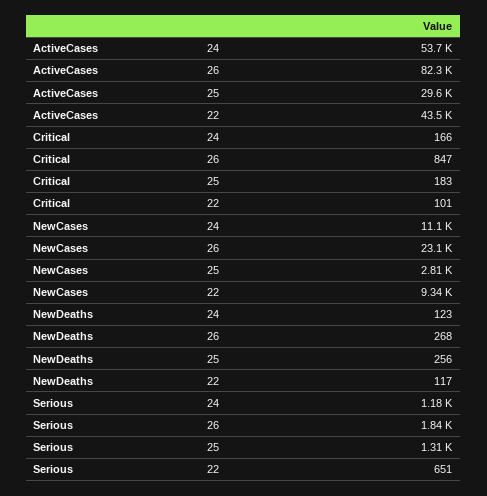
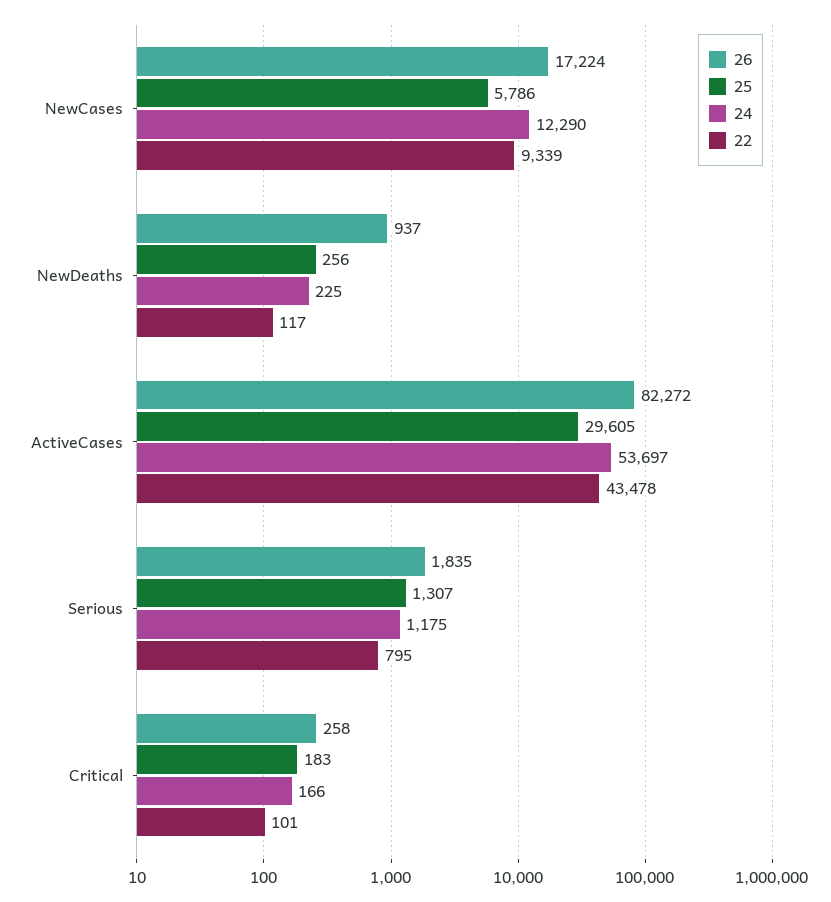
26, Critical: 847 -> 258
24, NewCases: 11100 -> 12290
26, NewCases: 23100 -> 17224
25, NewCases: 2810 -> 5786
24, NewDeaths: 123 -> 225
26, NewDeaths: 268 -> 937
22, Serious: 651 -> 795

